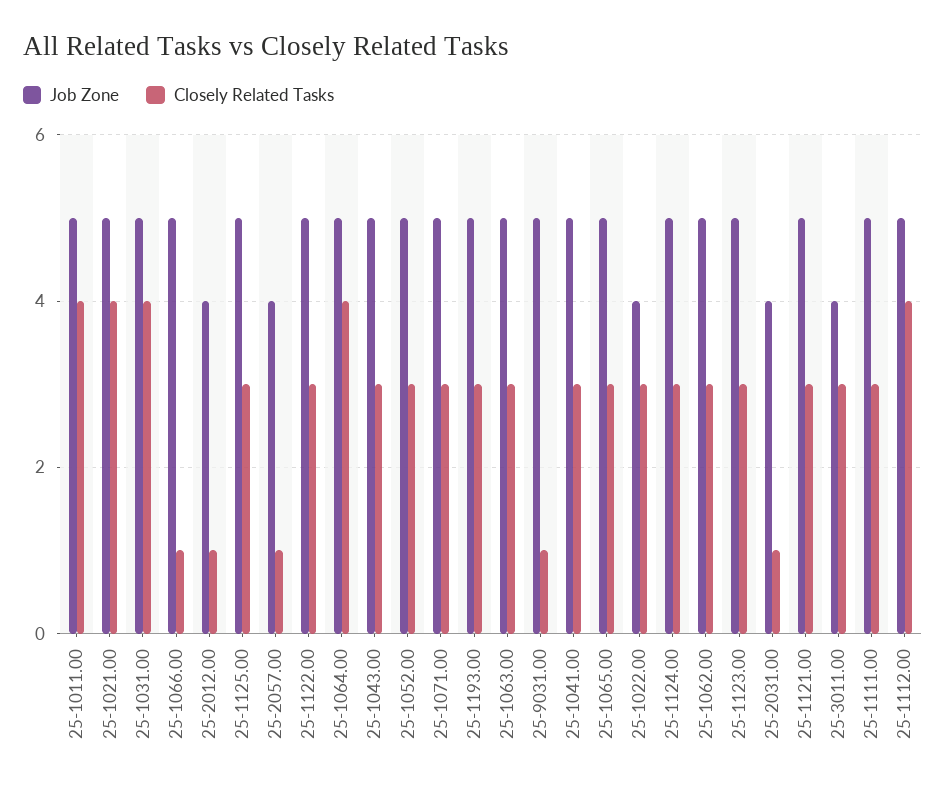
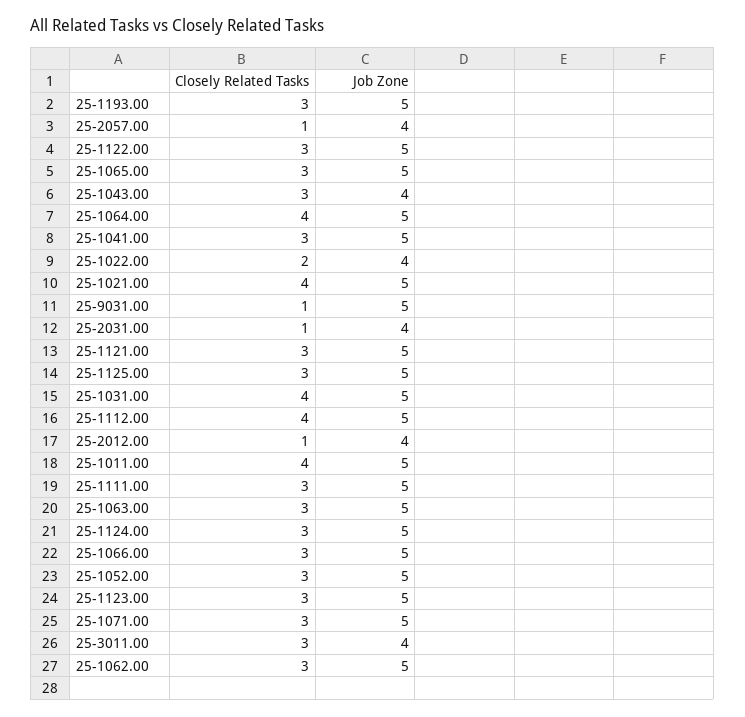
Closely Related Tasks, 25-1066.00: 1 -> 3
Job Zone, 25-1043.00: 5 -> 4
Closely Related Tasks, 25-1022.00: 3 -> 2

